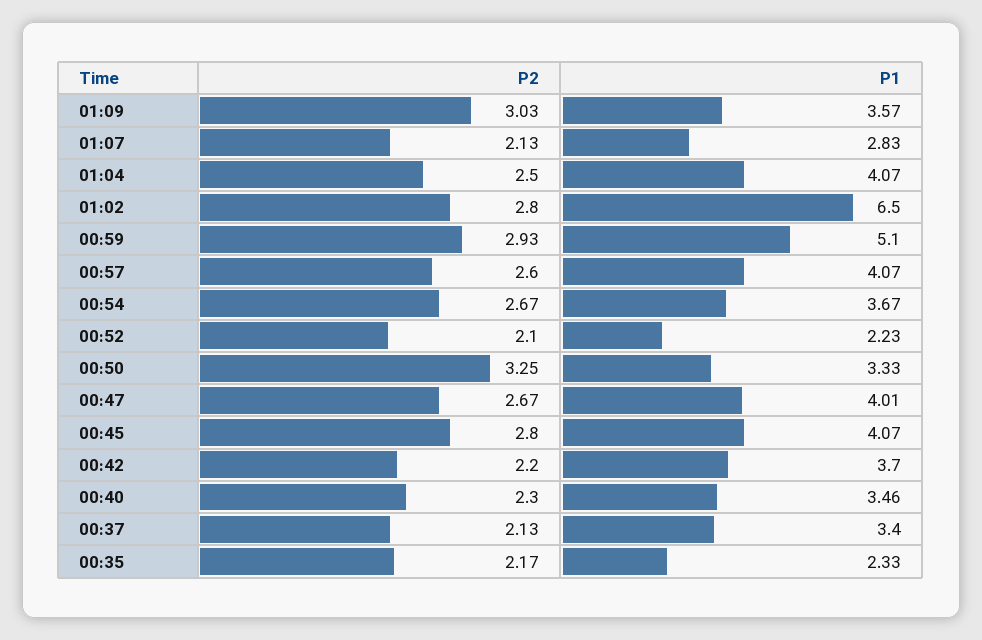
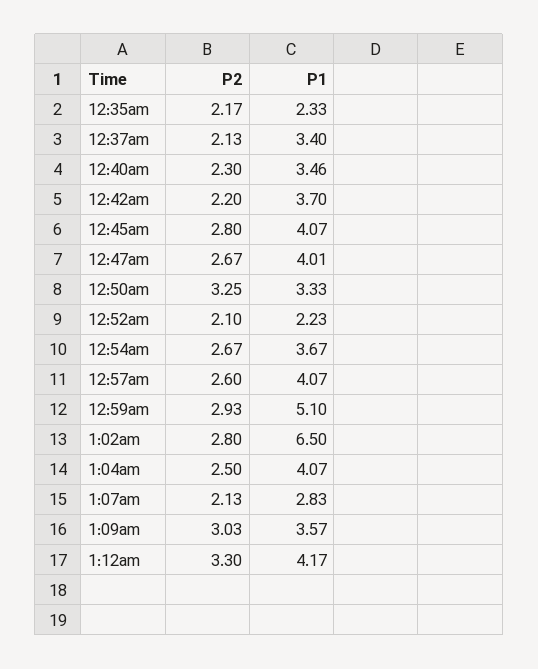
P2, 1:12am: none -> 3.3
P1, 1:12am: none -> 4.17

